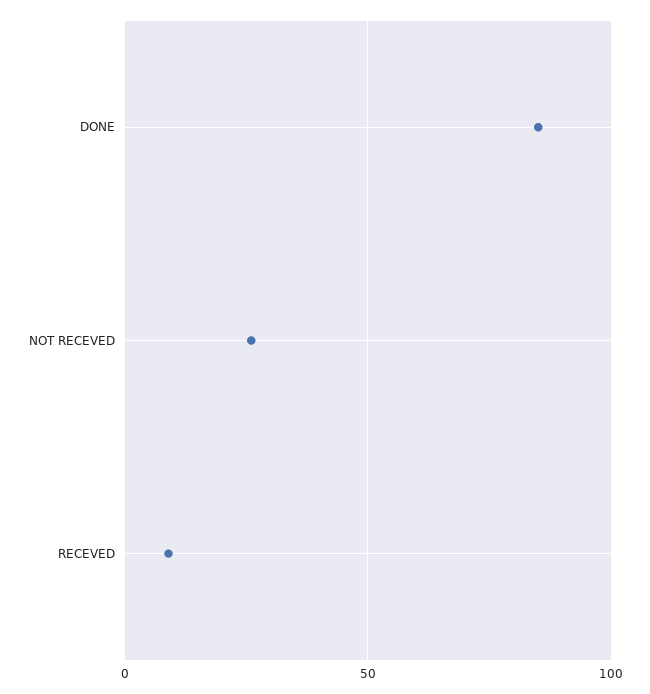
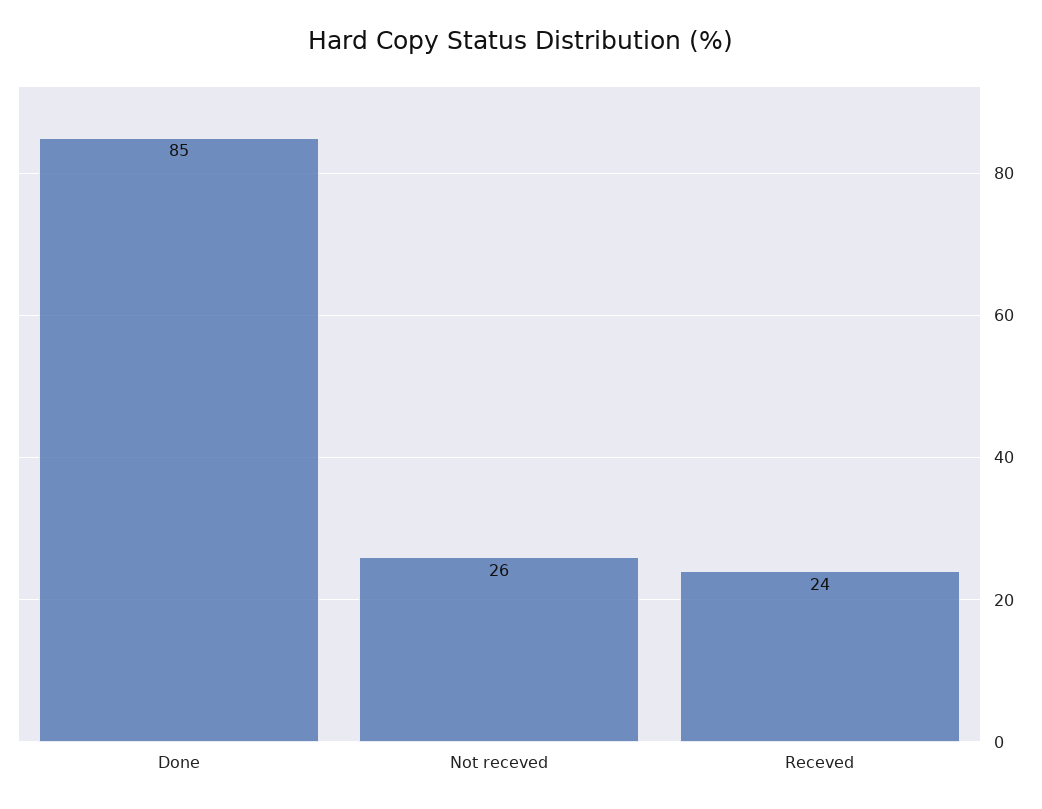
RECEVED: 10 -> 24

